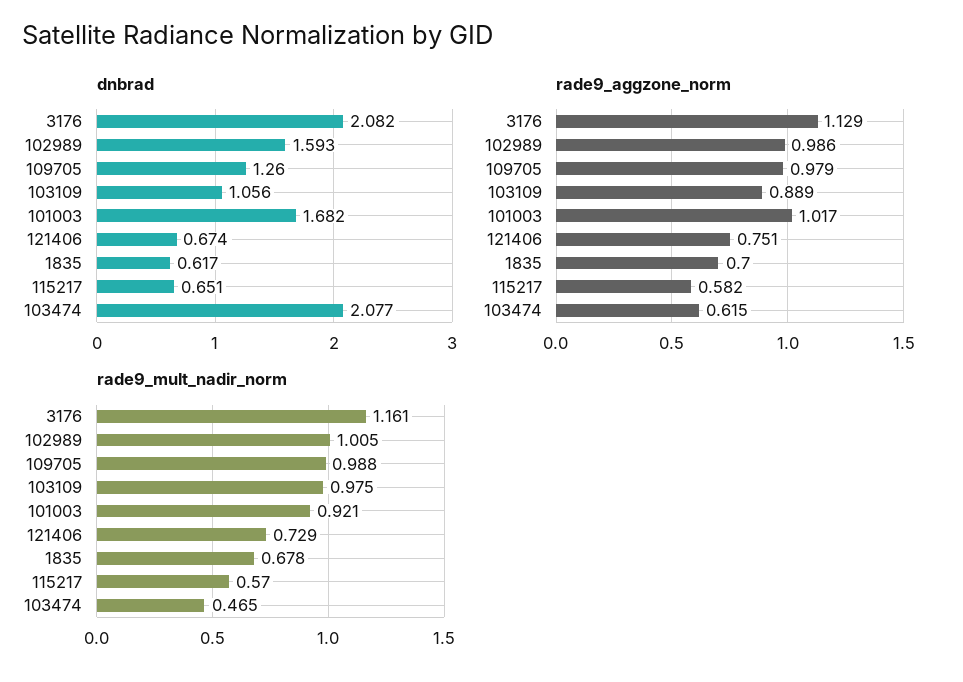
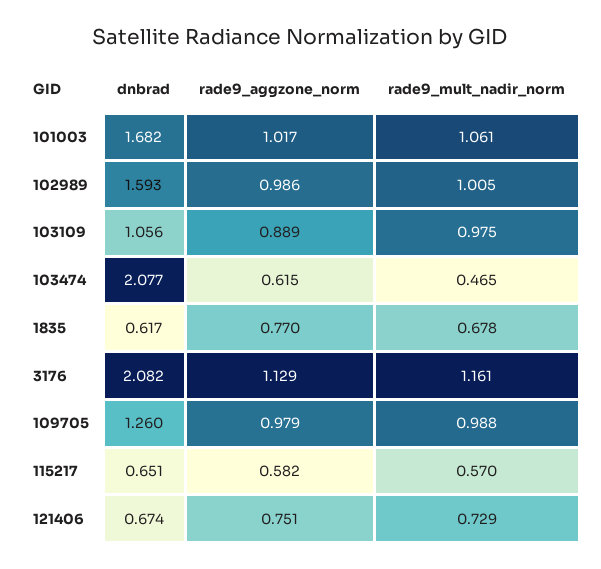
rade9_aggzone_norm, 1835: 0.7 -> 0.77
rade9_mult_nadir_norm, 101003: 0.921 -> 1.061

